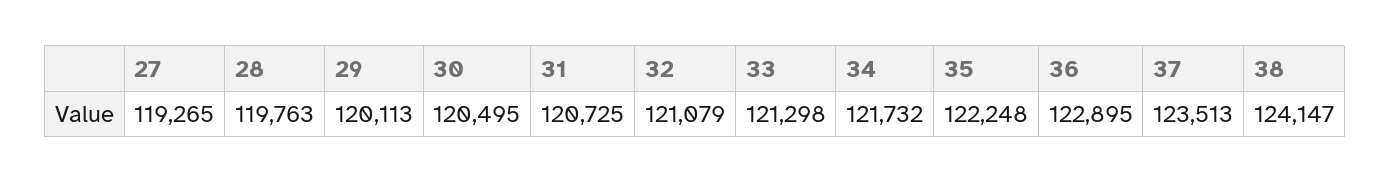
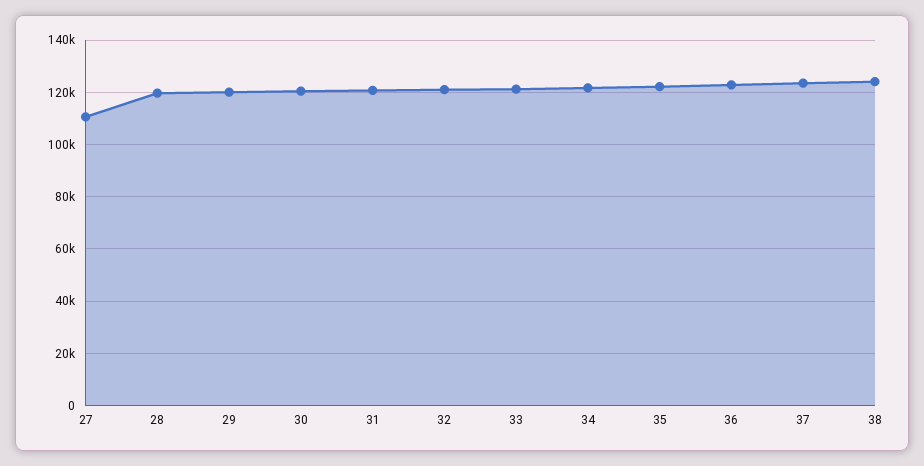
27: 119265 -> 110000

